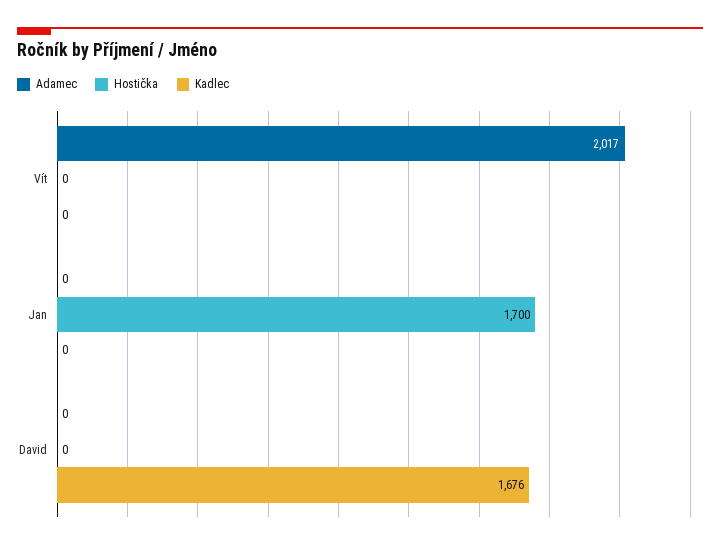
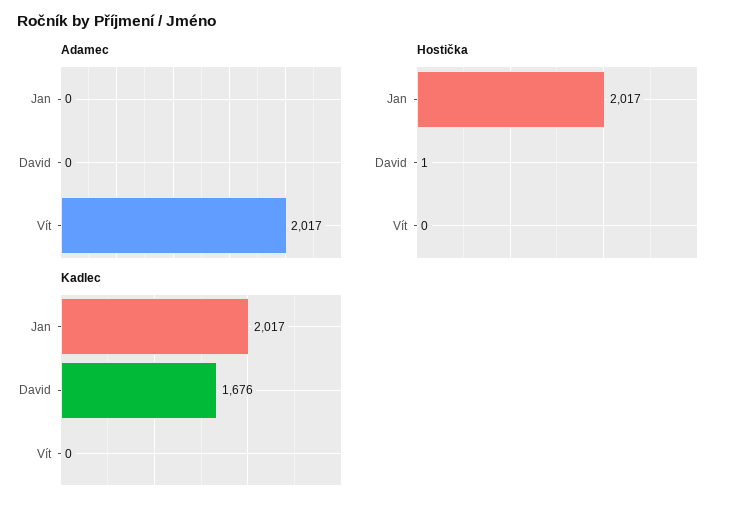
Hostička, Jan: 1700 -> 2017
Kadlec, Jan: 0 -> 2017
Hostička, David: 0 -> 1

